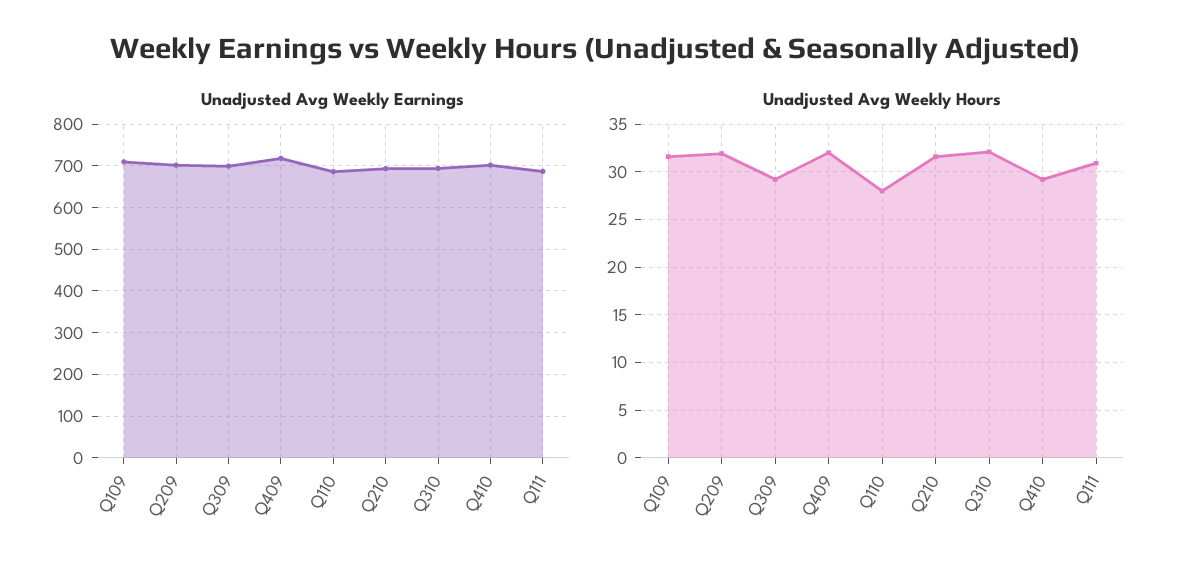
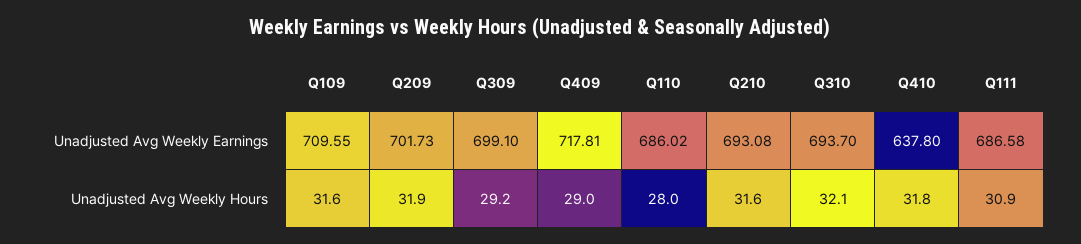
Unadjusted Avg Weekly Earnings, Q410: 700 -> 637.8
Unadjusted Avg Weekly Hours, Q409: 32 -> 29
Unadjusted Avg Weekly Hours, Q410: 29 -> 31.8

